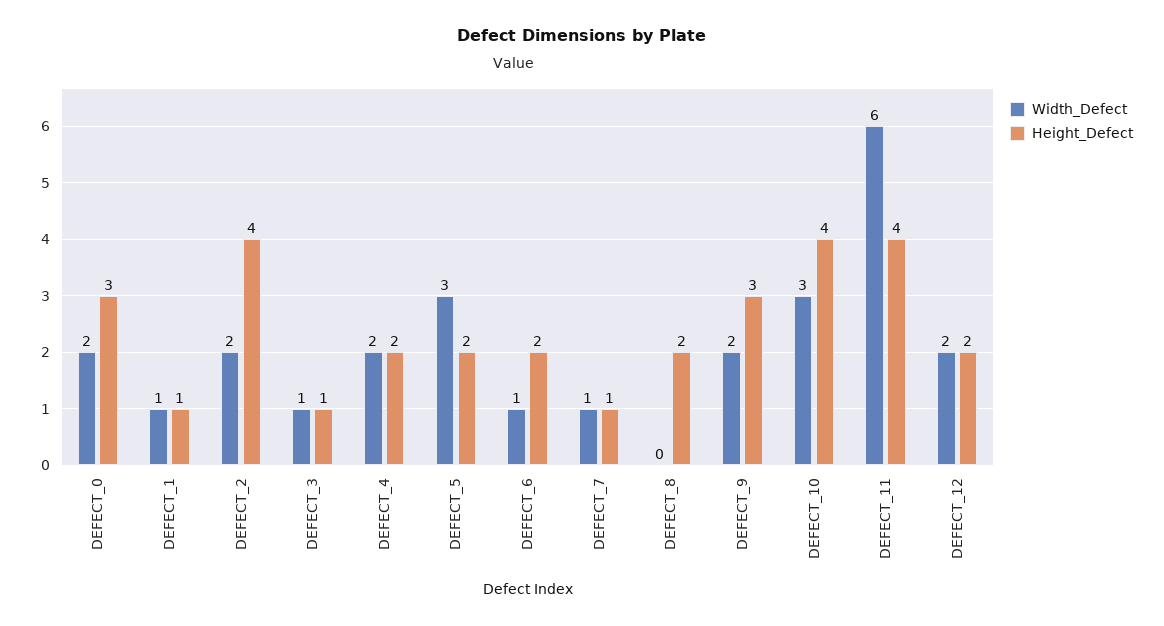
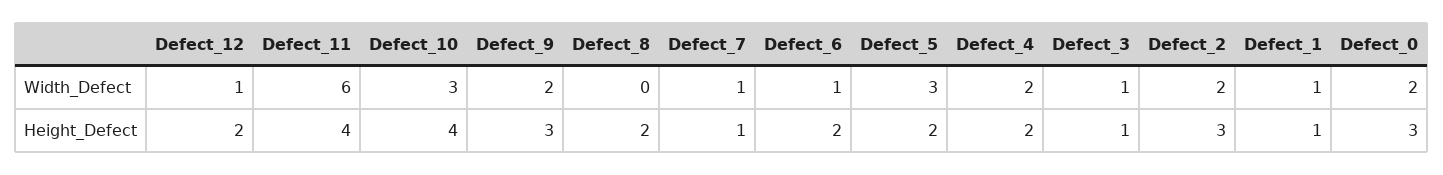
Height_Defect, DEFECT_2: 4 -> 3
Width_Defect, DEFECT_12: 2 -> 1

